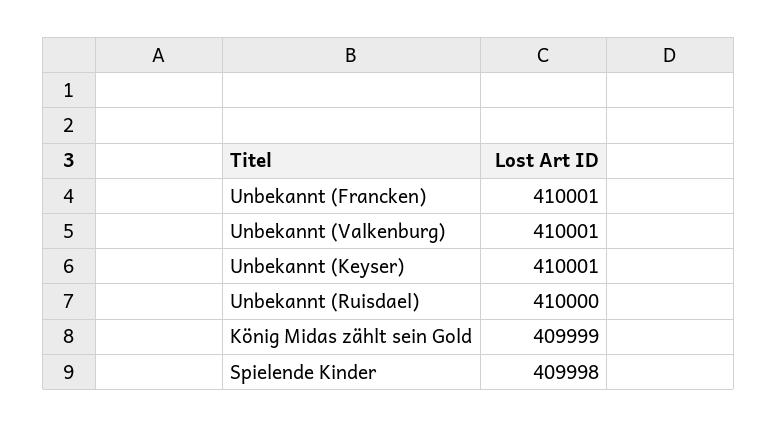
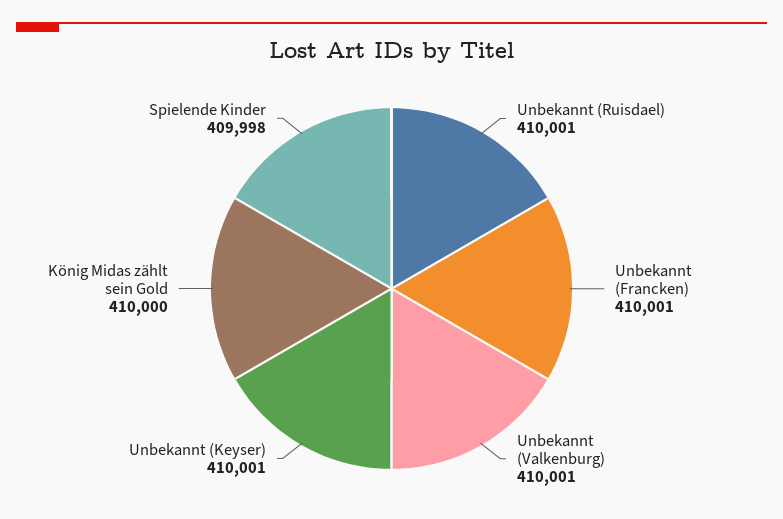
Unbekannt (Ruisdael): 410000 -> 410001
König Midas zählt sein Gold: 409999 -> 410000

